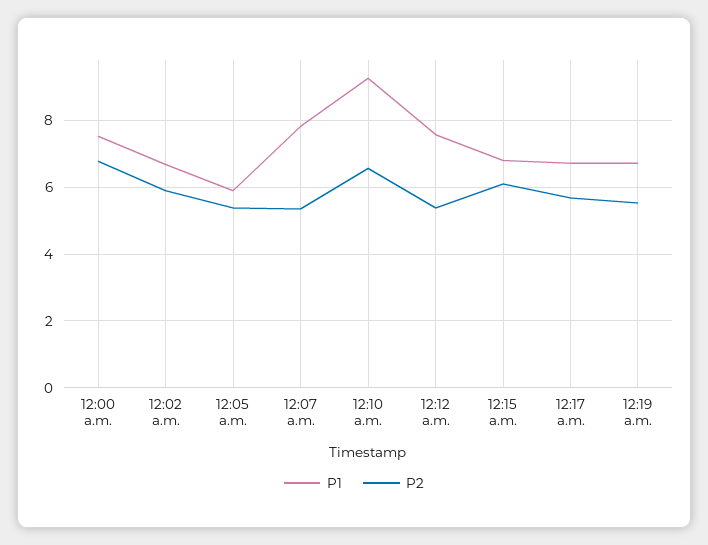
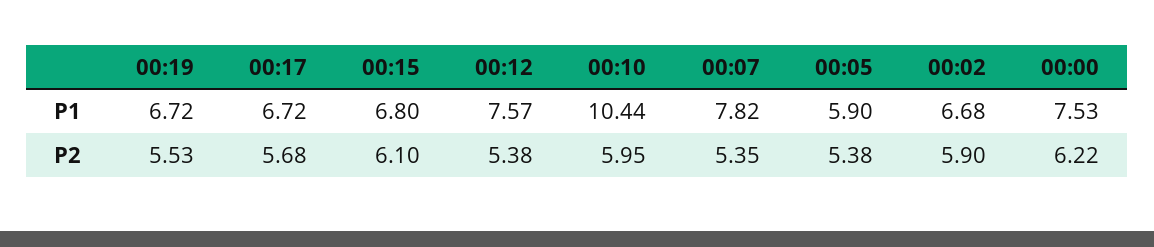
P2, 12:00 a.m.: 6.8 -> 6.22
P1, 12:10 a.m.: 9.2 -> 10.44
P2, 12:10 a.m.: 6.6 -> 5.95

